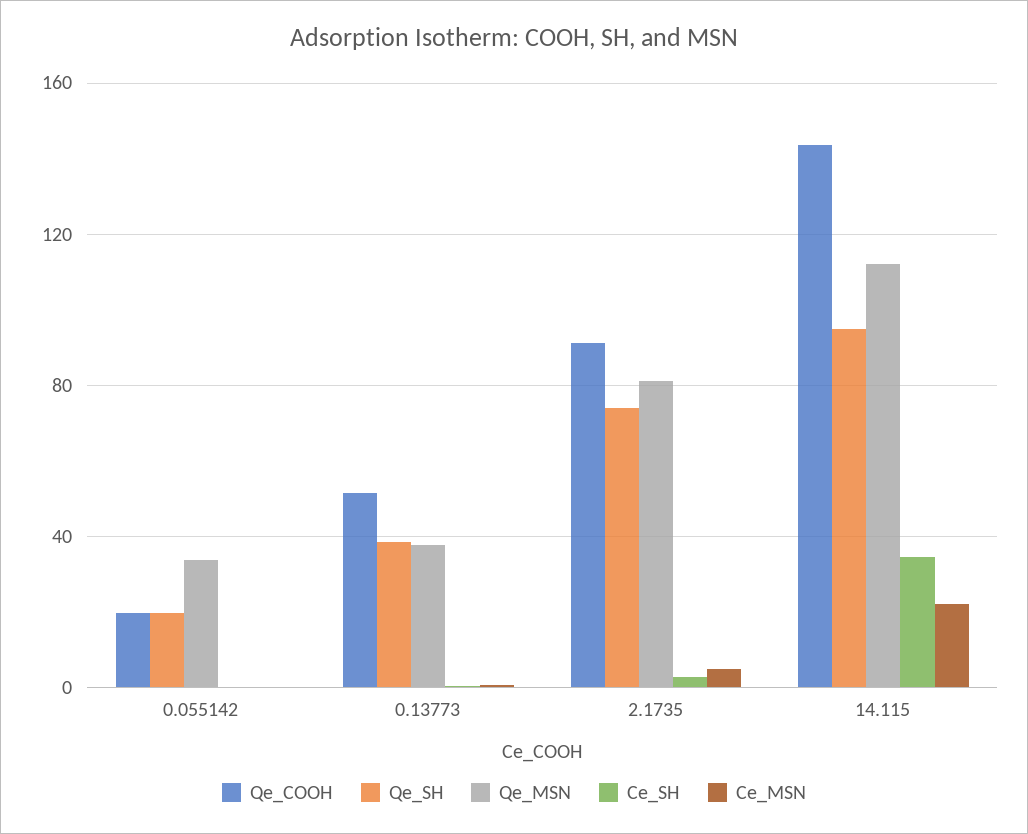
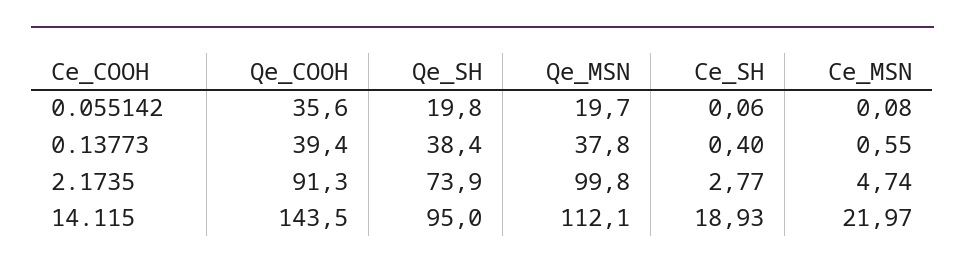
Qe_COOH, 0.055142: 20 -> 35.6
Qe_MSN, 0.055142: 35 -> 19.7
Qe_COOH, 0.13773: 50 -> 39.4
Qe_MSN, 2.1735: 80 -> 99.8
Ce_SH, 14.115: 35 -> 18.93

